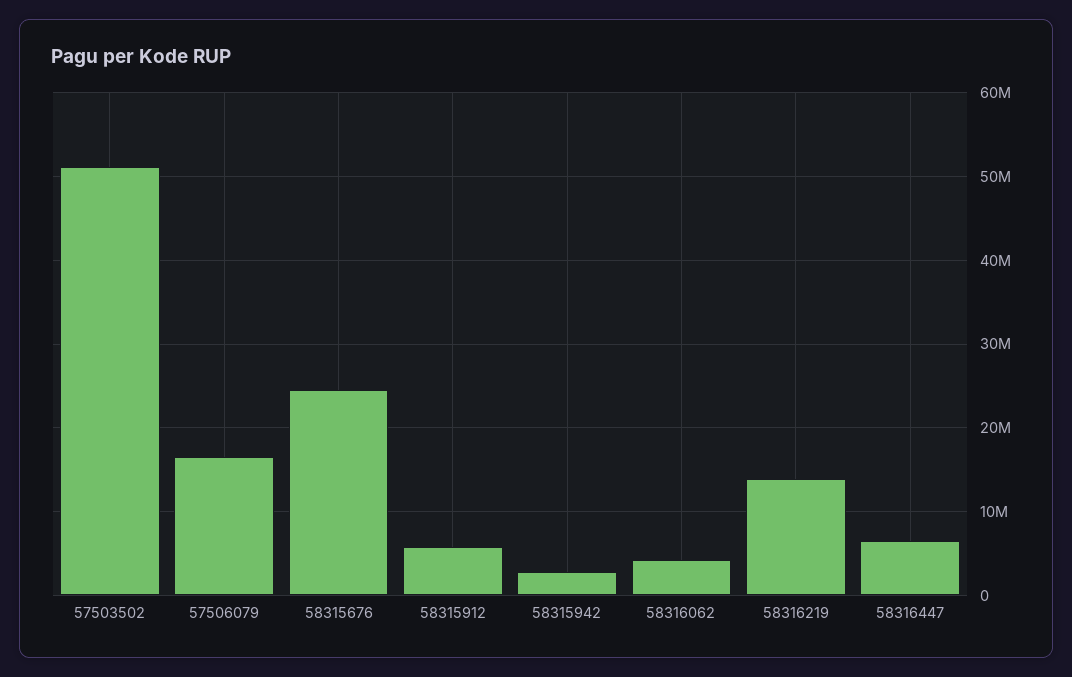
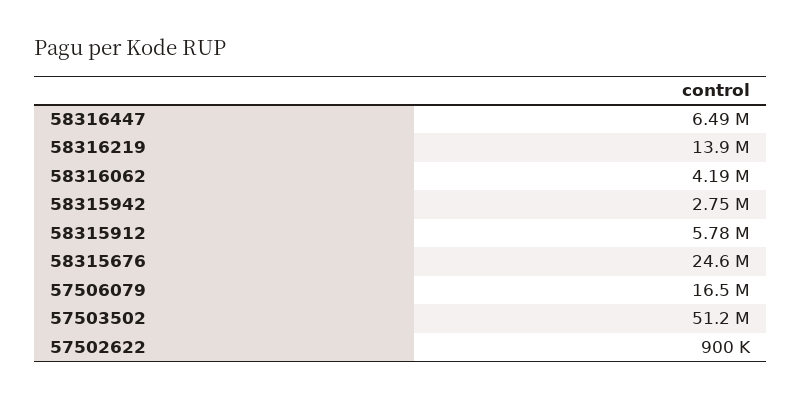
57502622: none -> 900000

